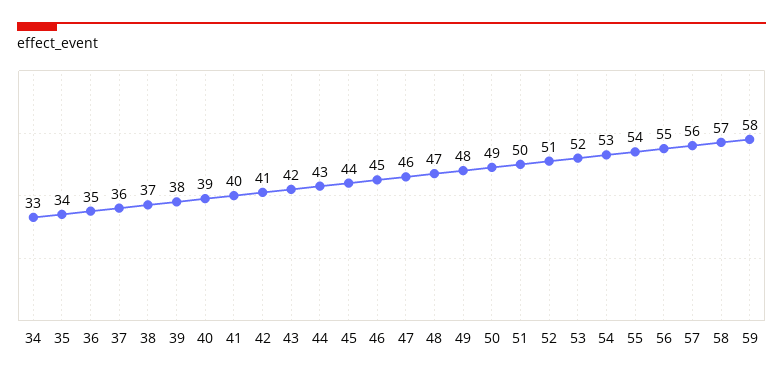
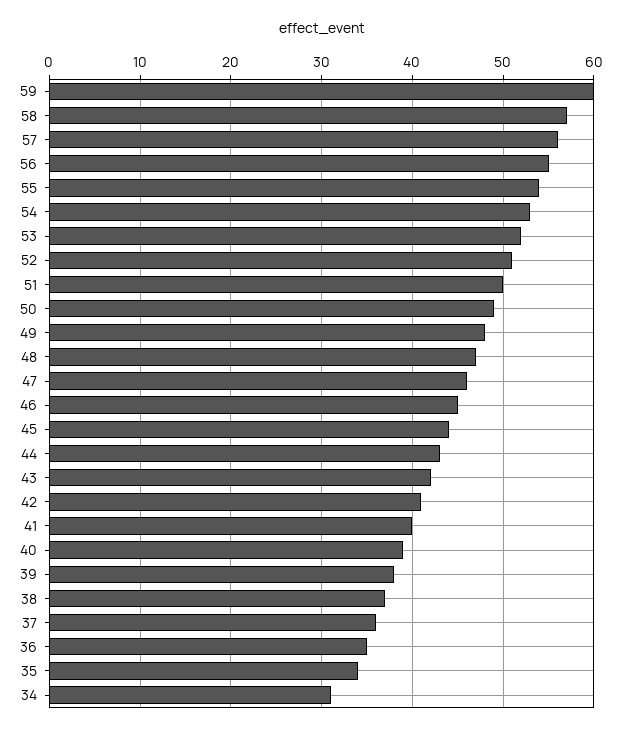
34: 33 -> 31
59: 58 -> 60

